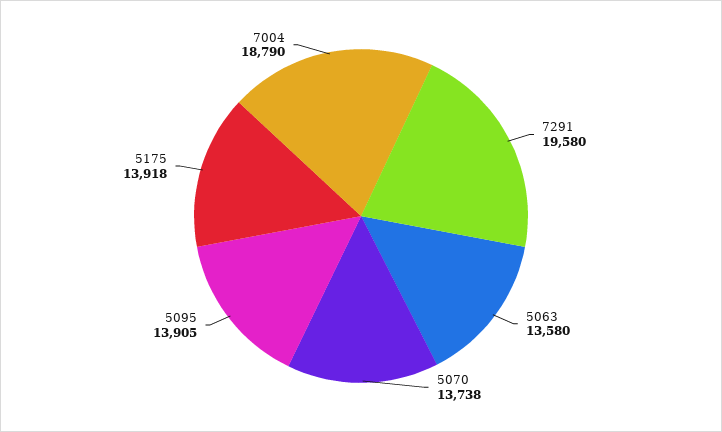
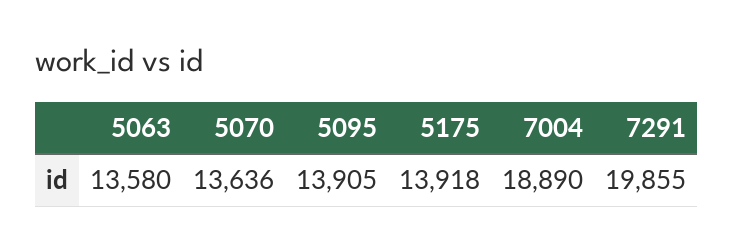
7291: 19580 -> 19855
5070: 13738 -> 13636
7004: 18790 -> 18890

